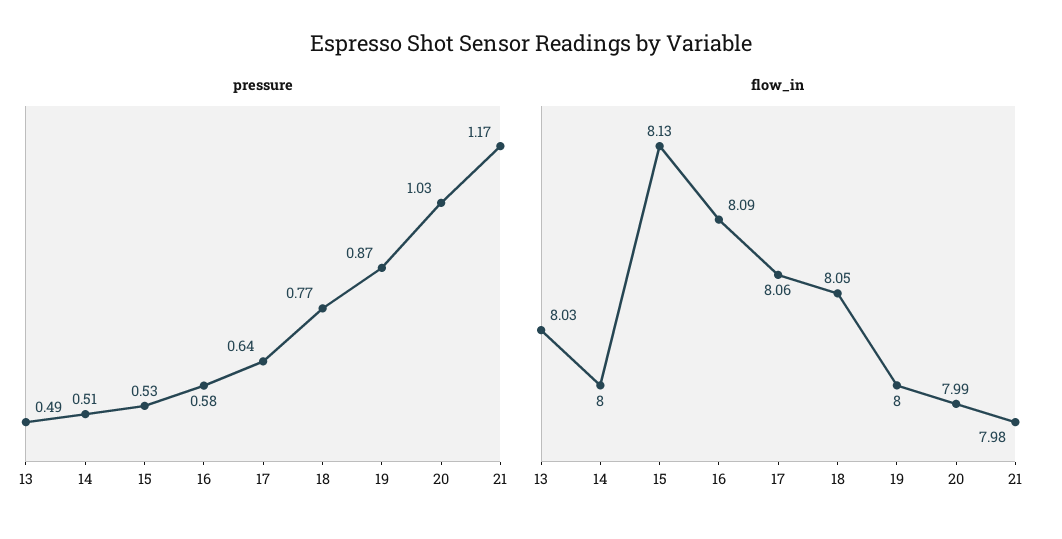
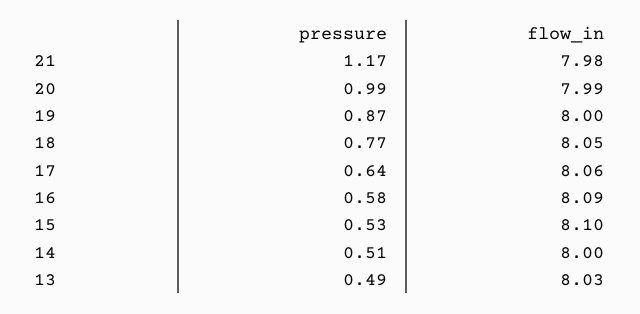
pressure, 20: 1.03 -> 0.99
flow_in, 15: 8.13 -> 8.1

